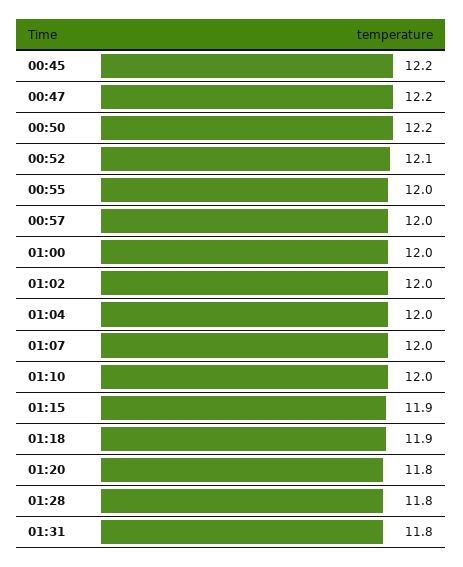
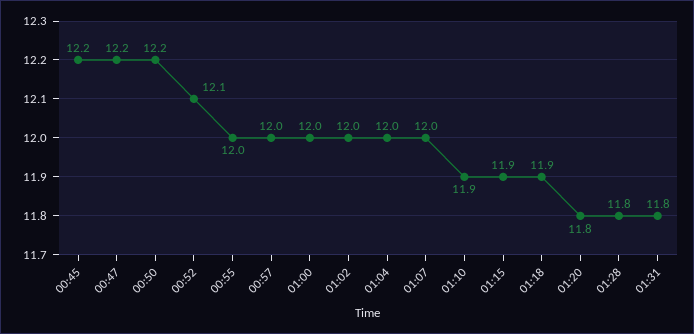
01:10: 12 -> 11.9

